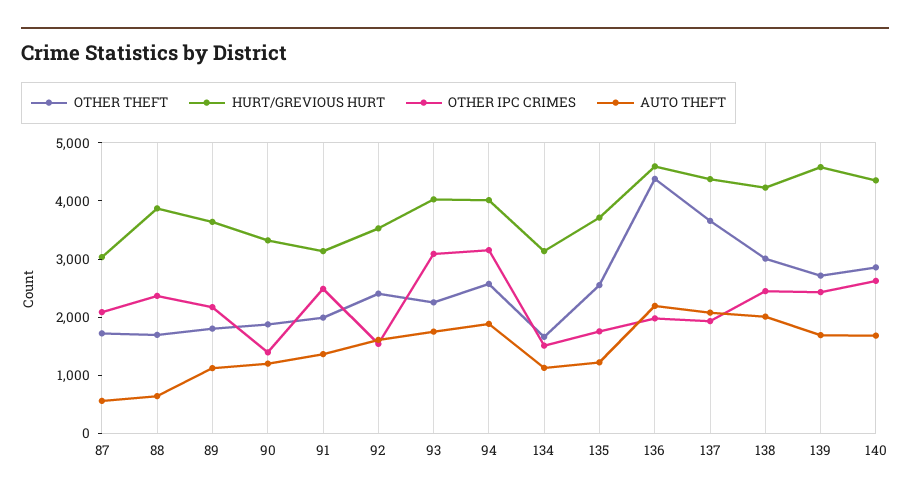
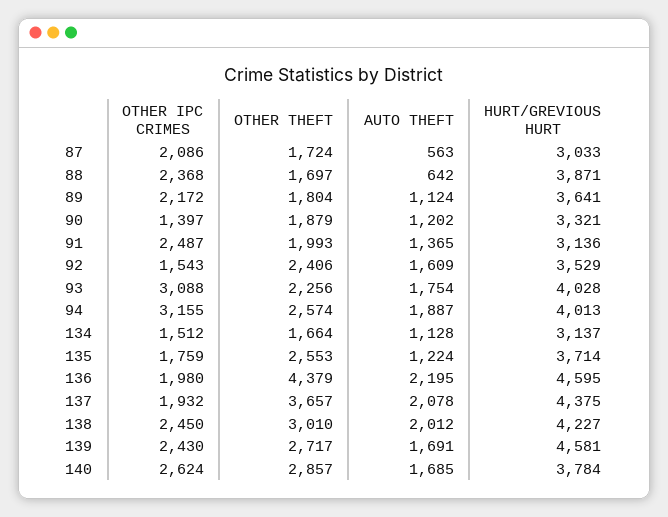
HURT/GREVIOUS HURT, 140: 4400 -> 3784

